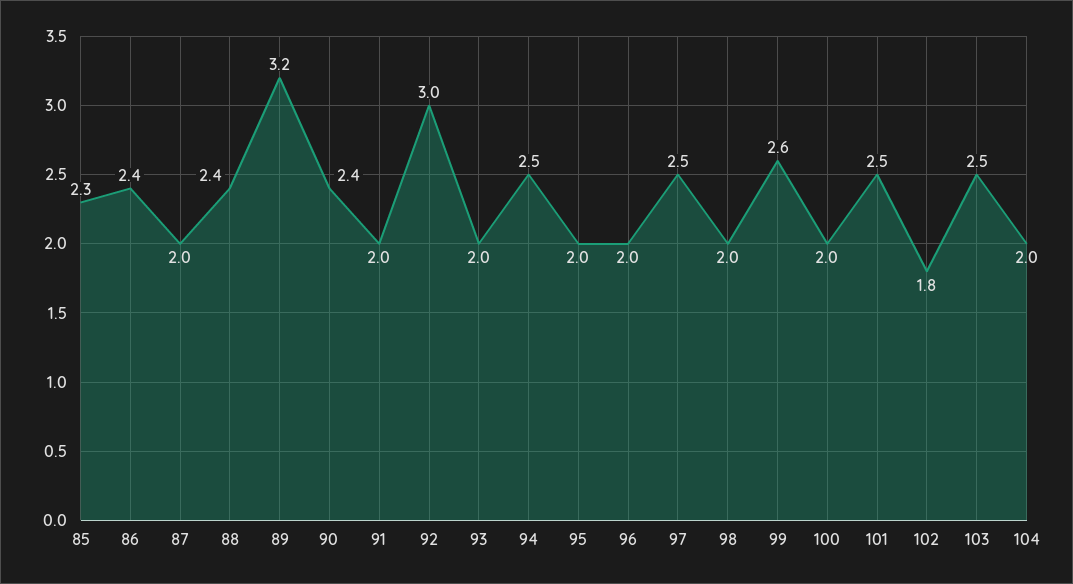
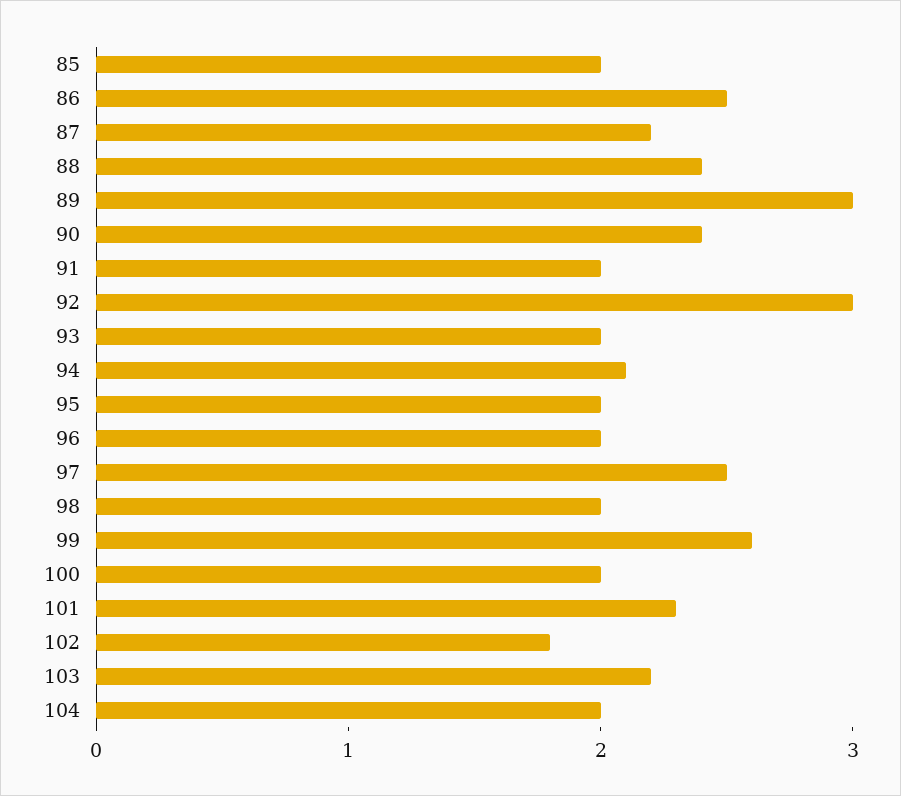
85: 2.3 -> 2
86: 2.4 -> 2.5
87: 2 -> 2.2
89: 3.2 -> 3
94: 2.5 -> 2.1
101: 2.5 -> 2.3
103: 2.5 -> 2.2

